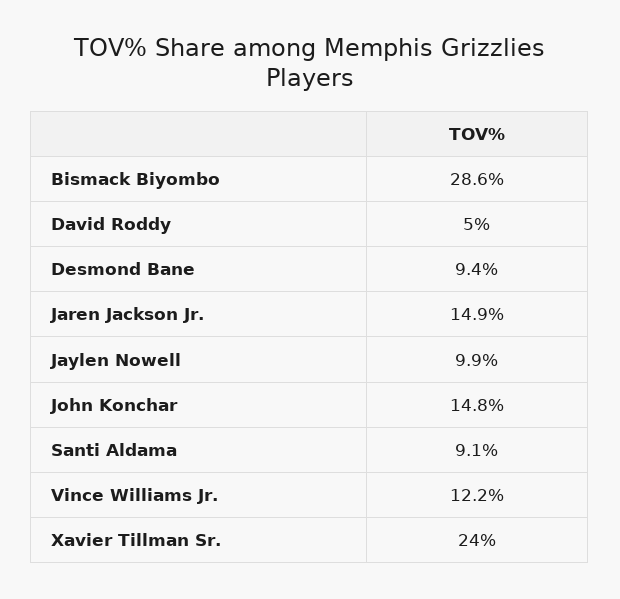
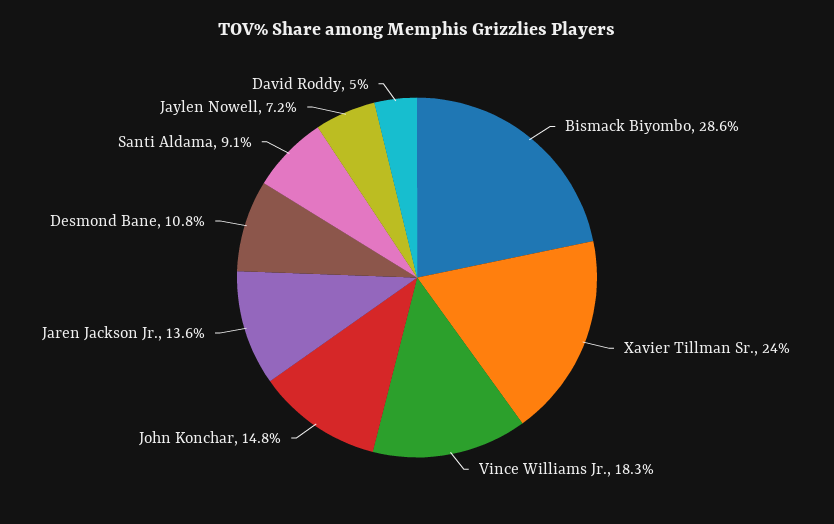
Desmond Bane: 9.4 -> 10.8
Jaren Jackson Jr.: 14.9 -> 13.6
Jaylen Nowell: 9.9 -> 7.2
Vince Williams Jr.: 12.2 -> 18.3

